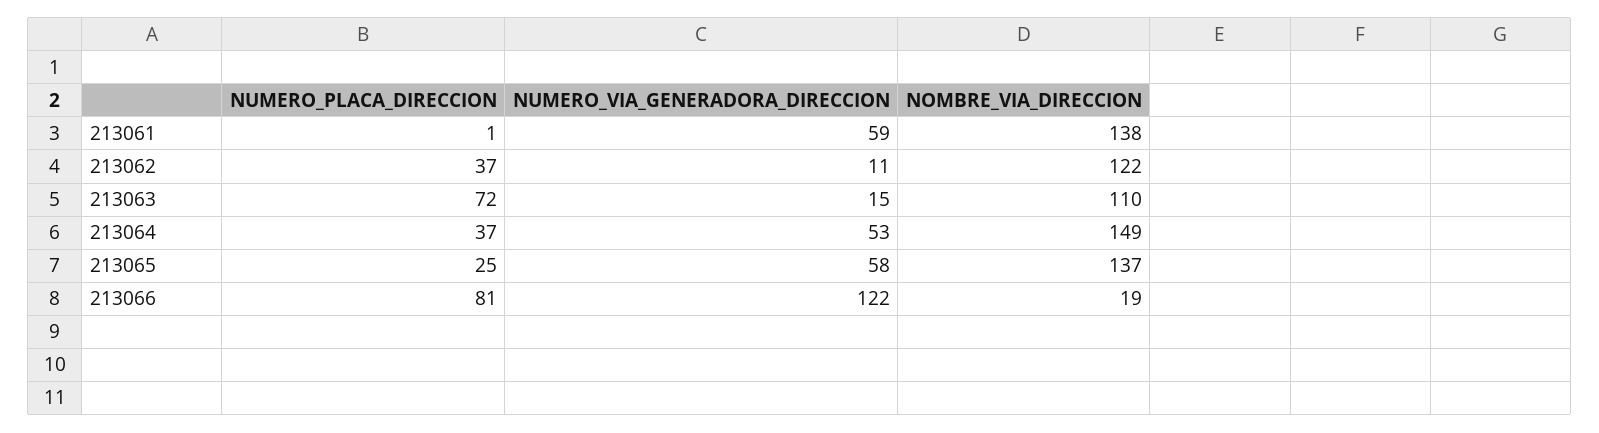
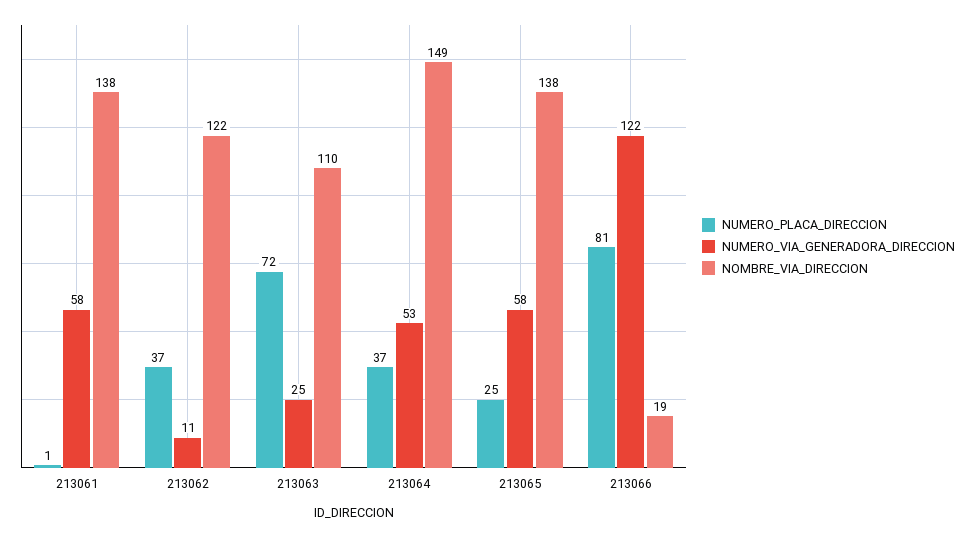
NUMERO_VIA_GENERADORA_DIRECCION, 213061: 59 -> 58
NUMERO_VIA_GENERADORA_DIRECCION, 213063: 15 -> 25
NOMBRE_VIA_DIRECCION, 213065: 137 -> 138

